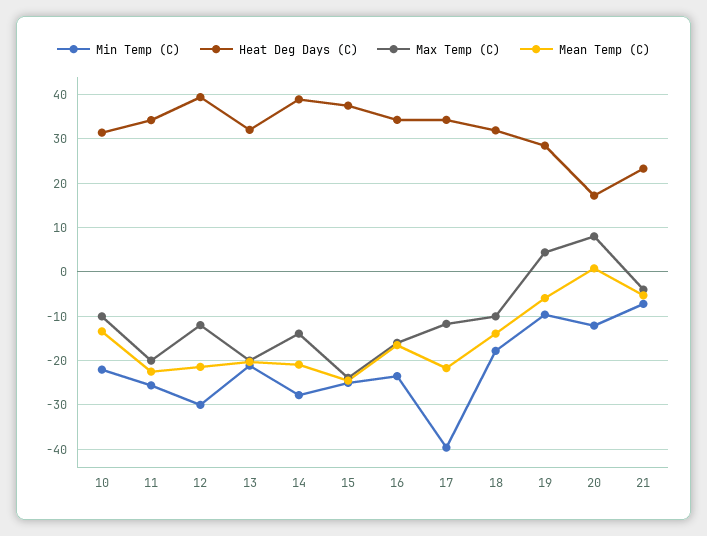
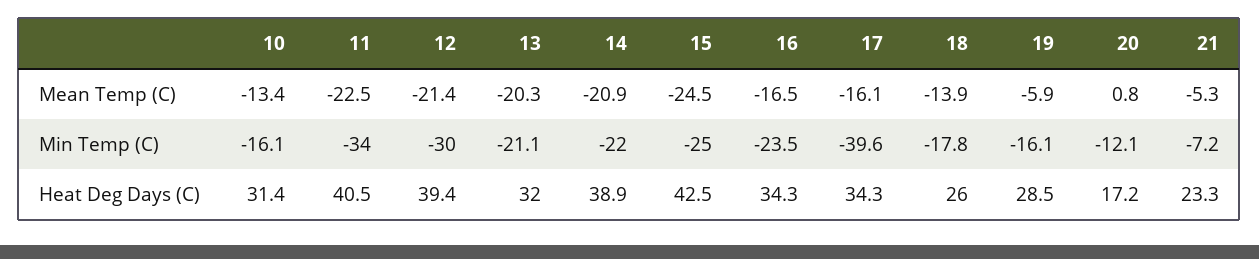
Min Temp (C), 10: -22 -> -16.1
Max Temp (C), 10: -10 -> none
Min Temp (C), 11: -26 -> -34
Heat Deg Days (C), 11: 34 -> 40.5
Max Temp (C), 11: -20 -> none
Max Temp (C), 12: -12 -> none
Max Temp (C), 13: -20 -> none
Min Temp (C), 14: -28 -> -22
Max Temp (C), 14: -14 -> none
Heat Deg Days (C), 15: 38 -> 42.5
Max Temp (C), 15: -24 -> none
Max Temp (C), 16: -16 -> none
Max Temp (C), 17: -12 -> none
Mean Temp (C), 17: -22 -> -16.1
Heat Deg Days (C), 18: 32 -> 26
Max Temp (C), 18: -10 -> none
Min Temp (C), 19: -10 -> -16.1
Max Temp (C), 19: 4 -> none
Max Temp (C), 20: 8 -> none
Max Temp (C), 21: -4 -> none

